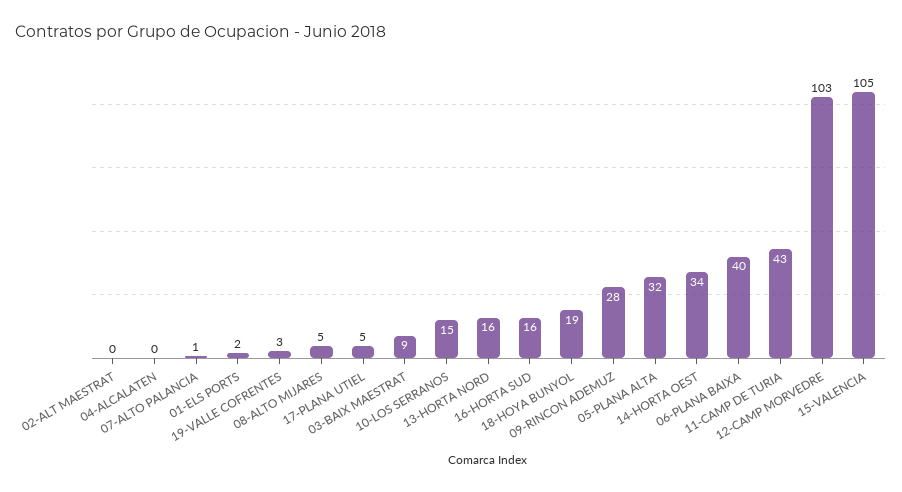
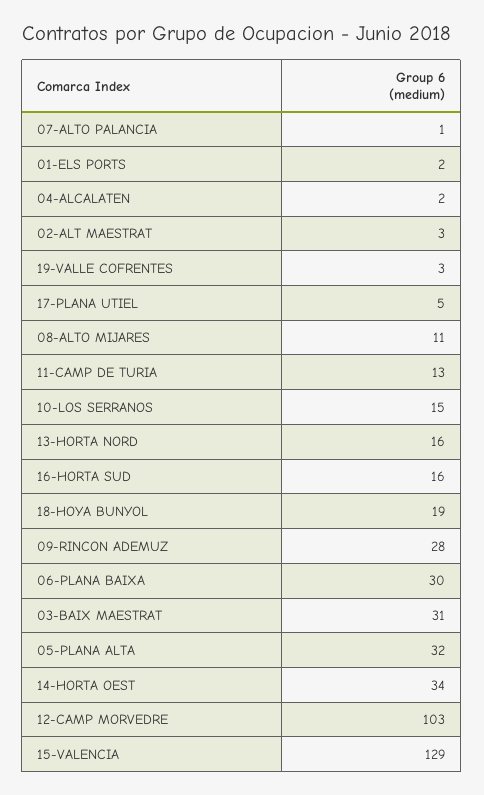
02-ALT MAESTRAT: 0 -> 3
04-ALCALATEN: 0 -> 2
08-ALTO MIJARES: 5 -> 11
03-BAIX MAESTRAT: 9 -> 31
06-PLANA BAIXA: 40 -> 30
11-CAMP DE TURIA: 43 -> 13
15-VALENCIA: 105 -> 129

